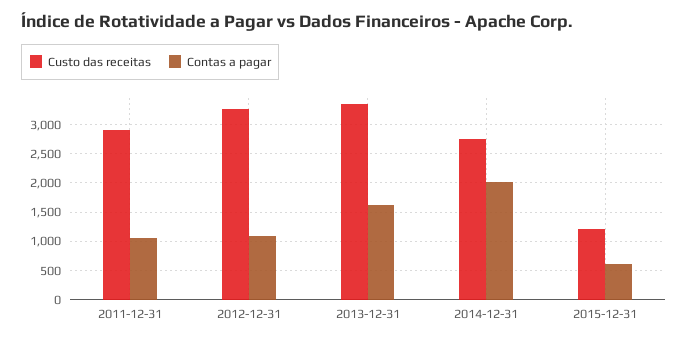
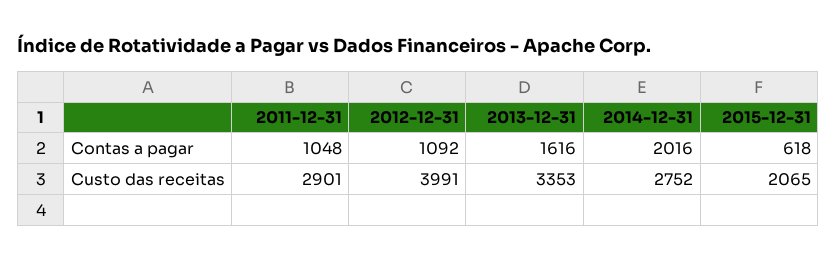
Custo das receitas, 2012-12-31: 3250 -> 3991
Custo das receitas, 2015-12-31: 1250 -> 2065

